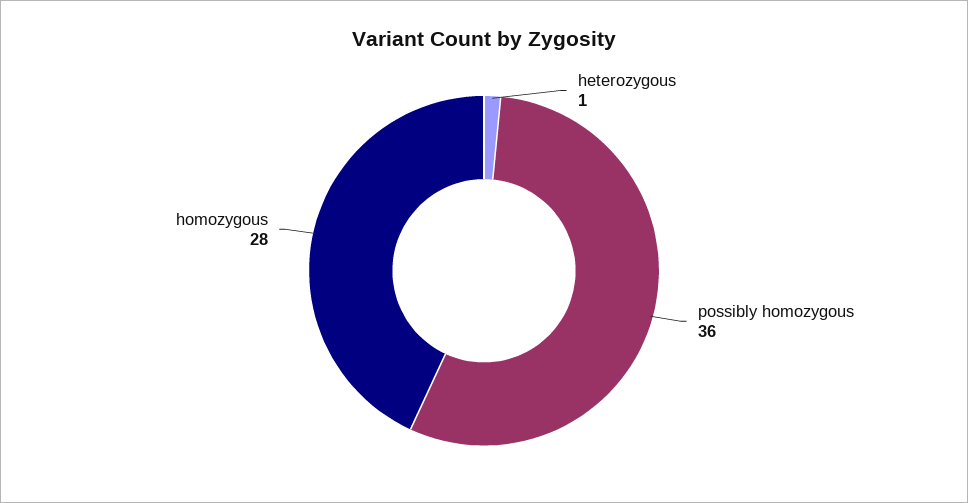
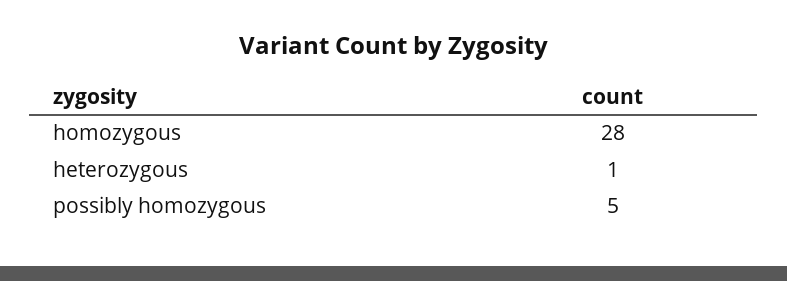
possibly homozygous: 36 -> 5

